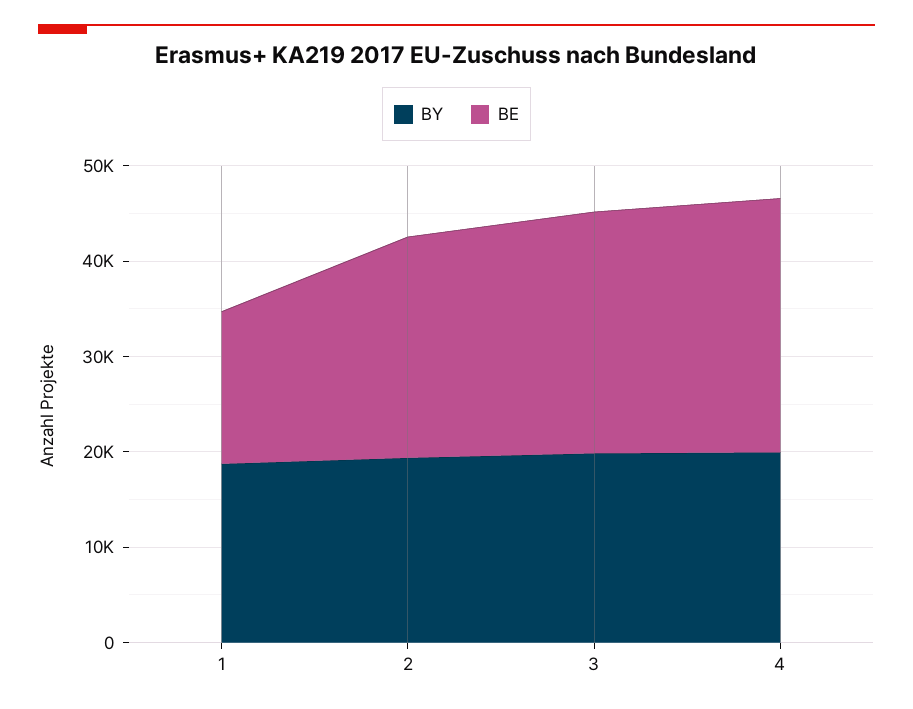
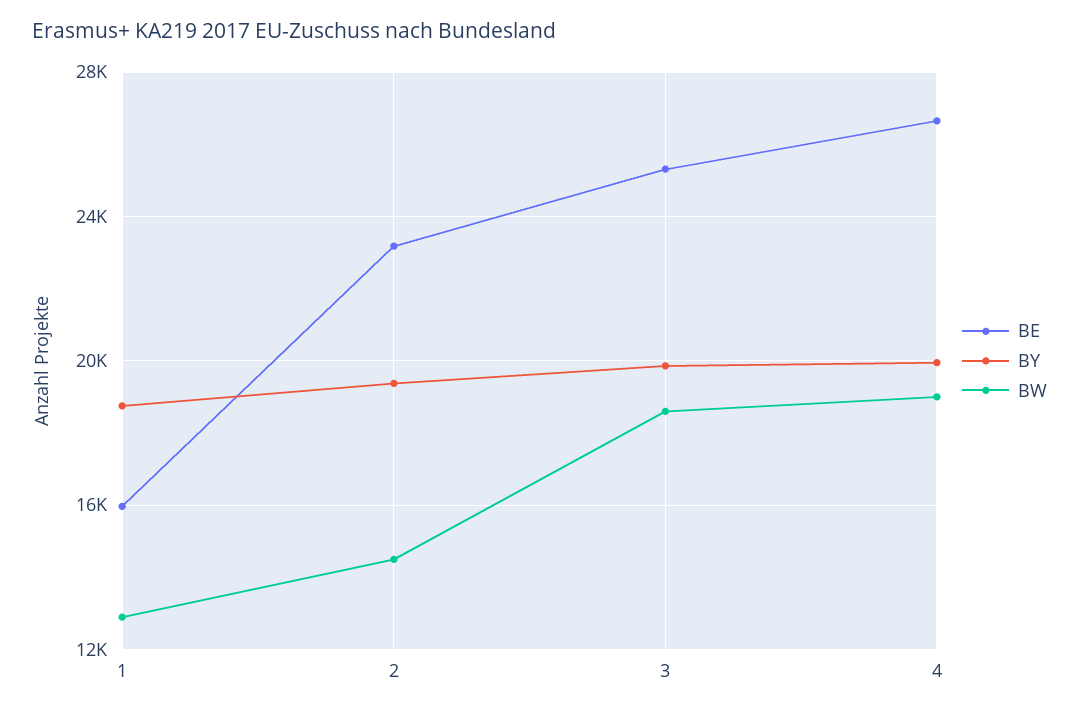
BW, 1: none -> 13000
BW, 2: none -> 14500
BW, 3: none -> 18500
BW, 4: none -> 19000

